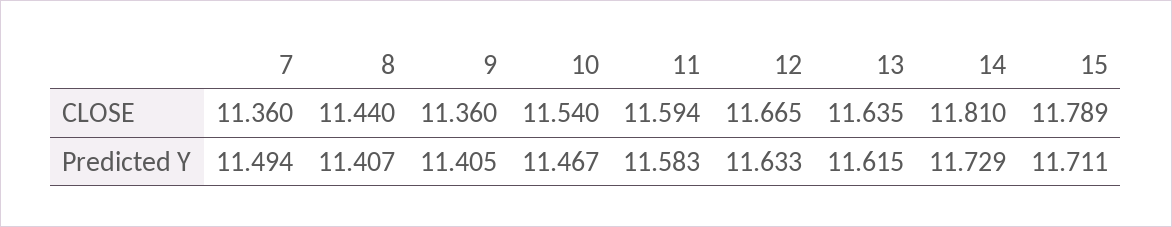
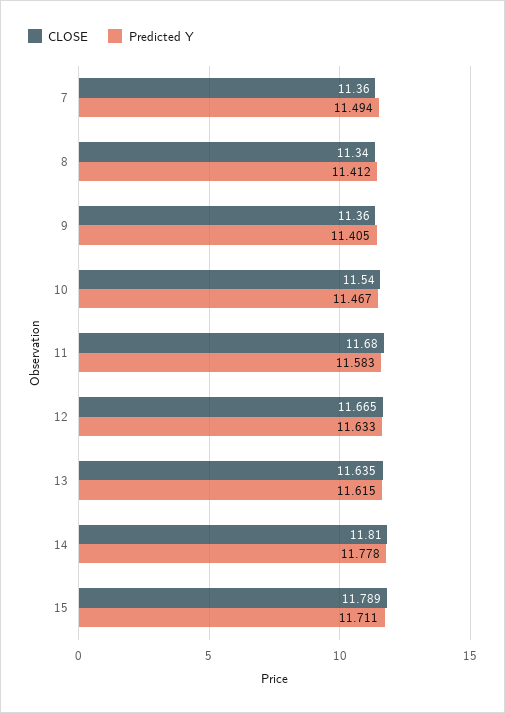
CLOSE, 8: 11.44 -> 11.34
CLOSE, 11: 11.594 -> 11.68
Predicted Y, 8: 11.407 -> 11.412
Predicted Y, 14: 11.729 -> 11.778

